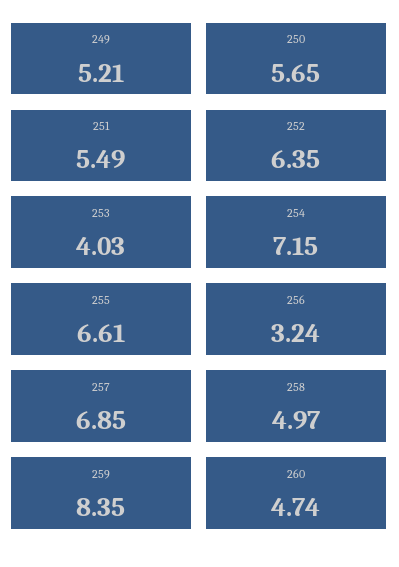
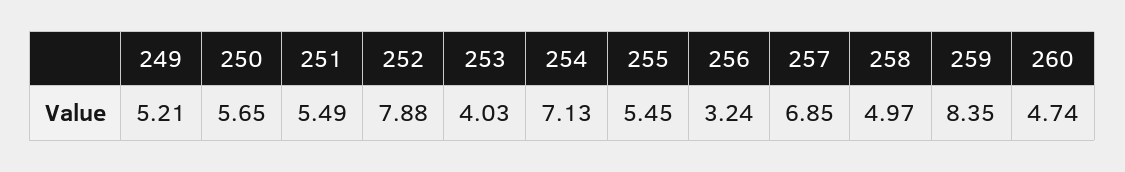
252: 6.35 -> 7.88
254: 7.15 -> 7.13
255: 6.61 -> 5.45

